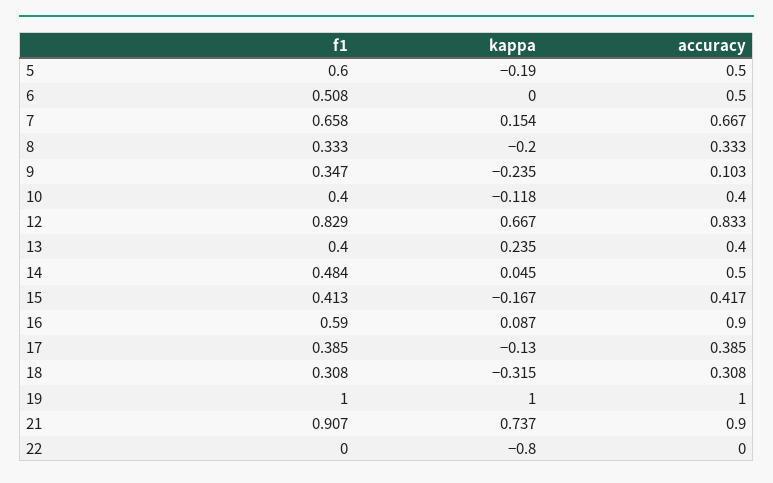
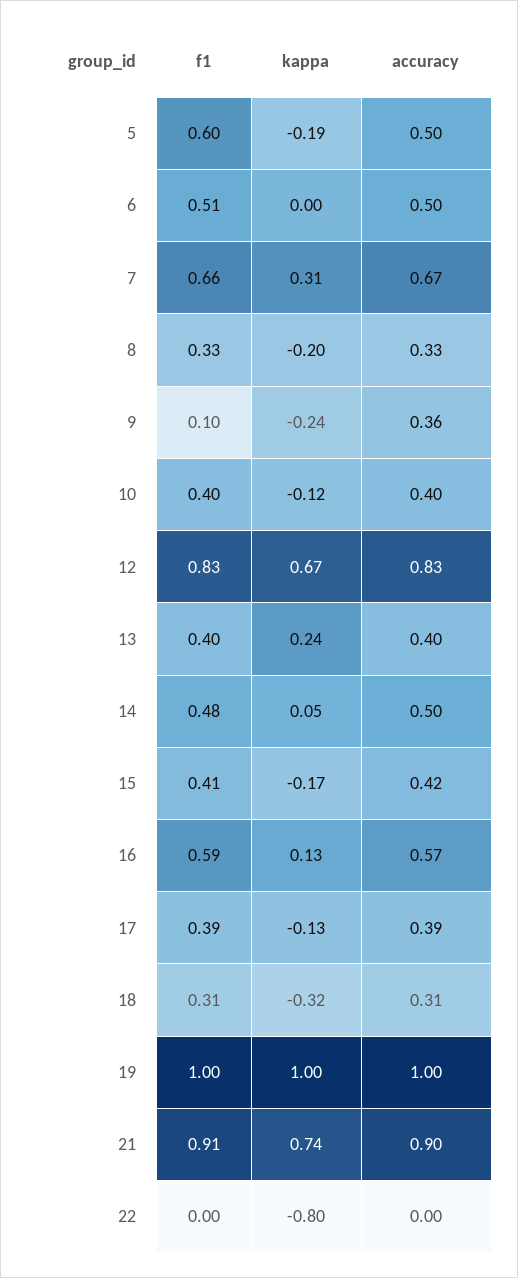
kappa, 7: 0.154 -> 0.31
f1, 9: 0.347 -> 0.1
accuracy, 9: 0.103 -> 0.36
kappa, 16: 0.087 -> 0.13
accuracy, 16: 0.9 -> 0.57

